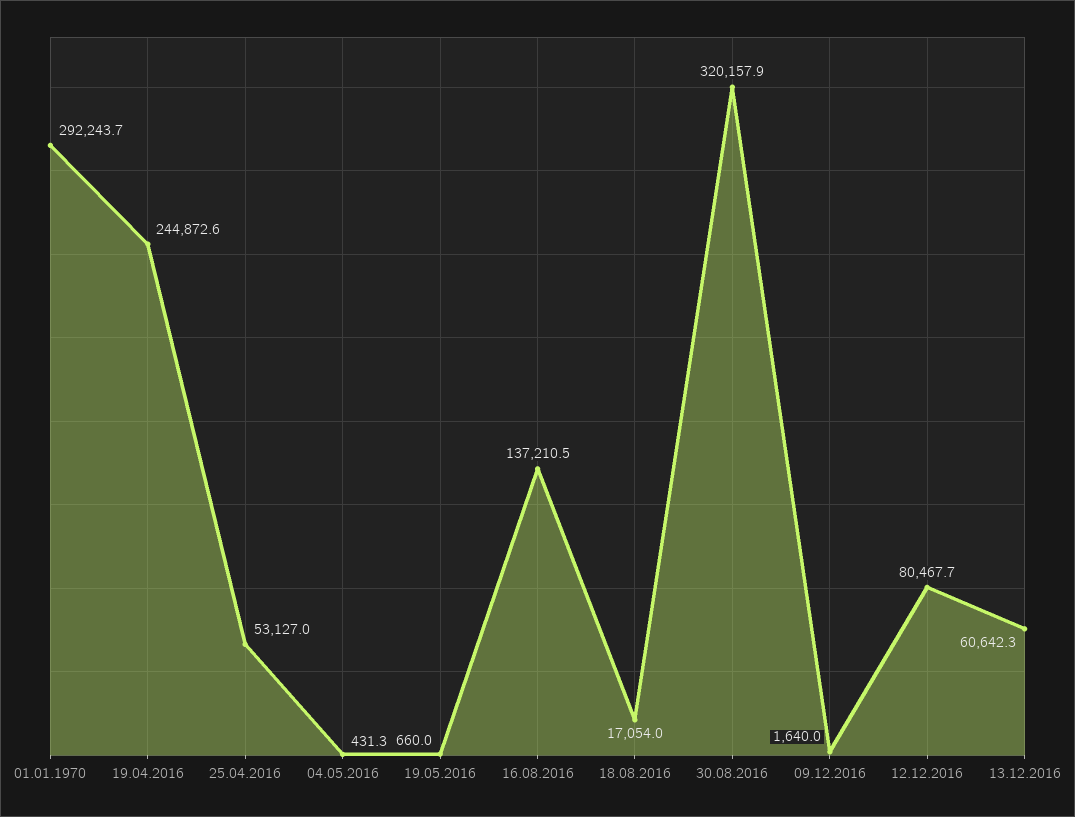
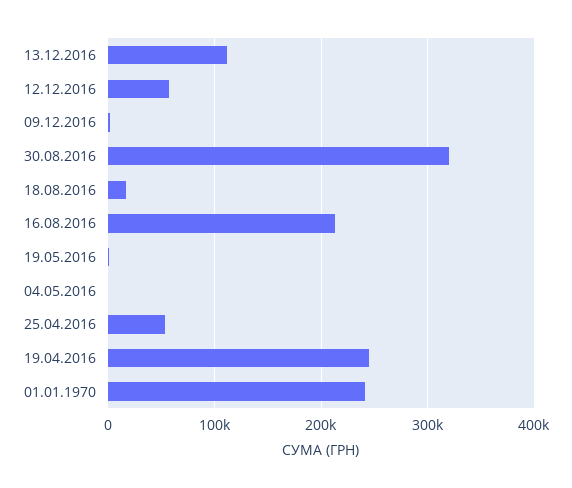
01.01.1970: 292243.7 -> 240000
16.08.2016: 137210.5 -> 210000
12.12.2016: 80467.7 -> 60000
13.12.2016: 60642.3 -> 110000

